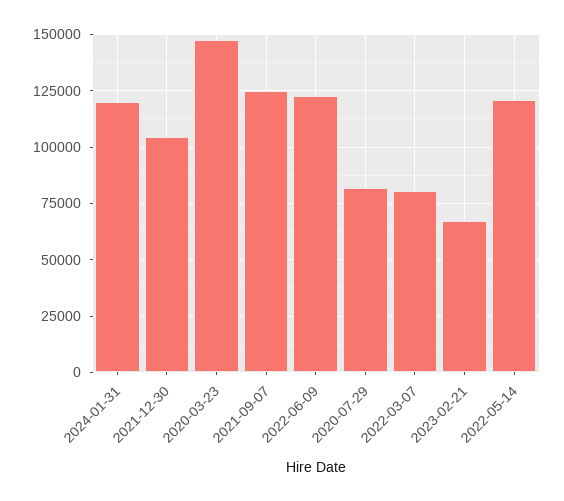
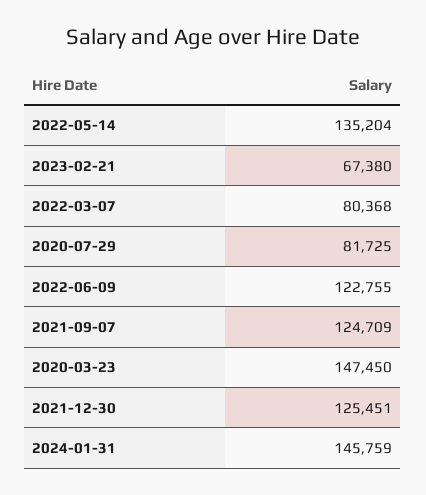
2024-01-31: 120000 -> 145759
2021-12-30: 105000 -> 125451
2022-05-14: 120000 -> 135204

